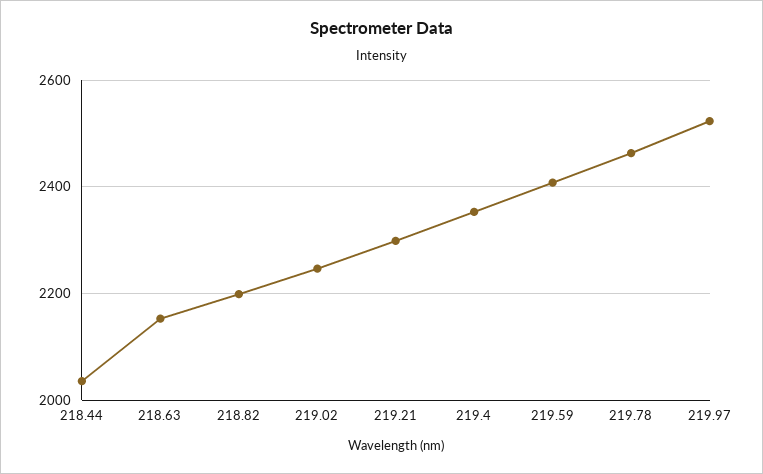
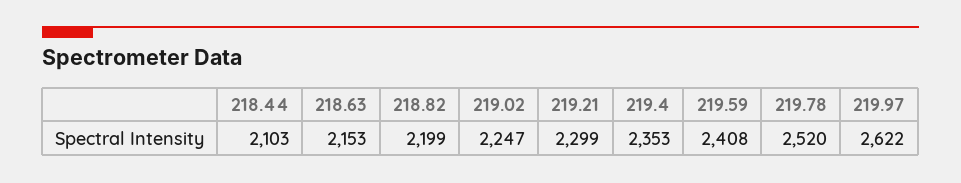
218.44: 2040 -> 2103
219.78: 2460 -> 2520
219.97: 2520 -> 2622

